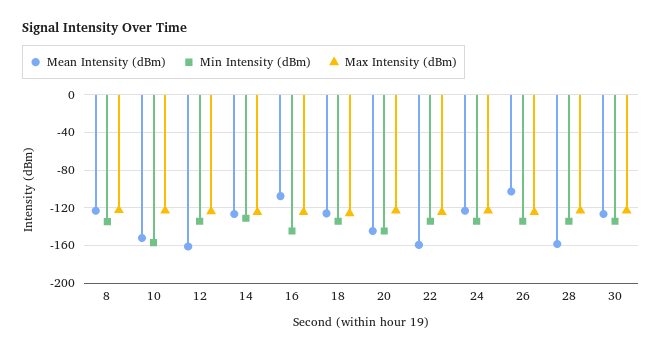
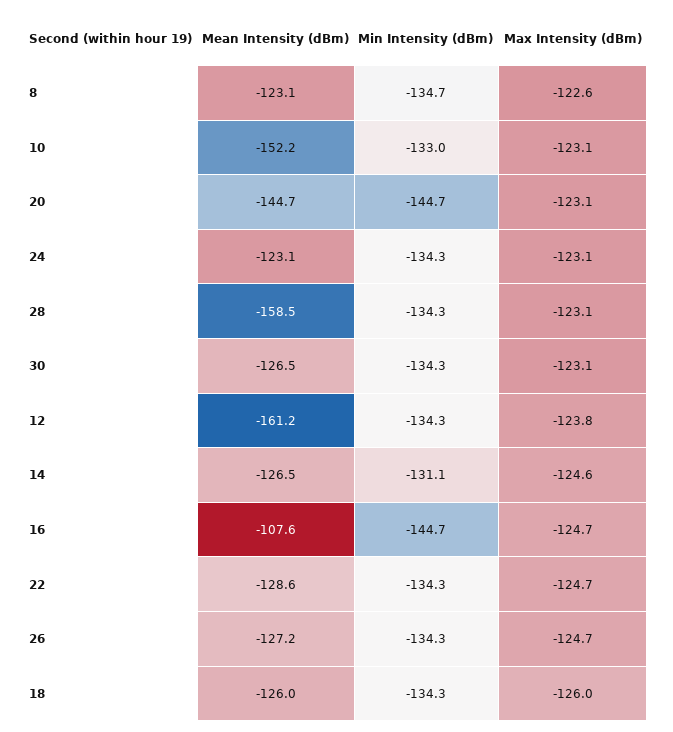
Min Intensity (dBm), 10: -160 -> -133
Mean Intensity (dBm), 22: -160 -> -128.6
Mean Intensity (dBm), 26: -100 -> -127.2

